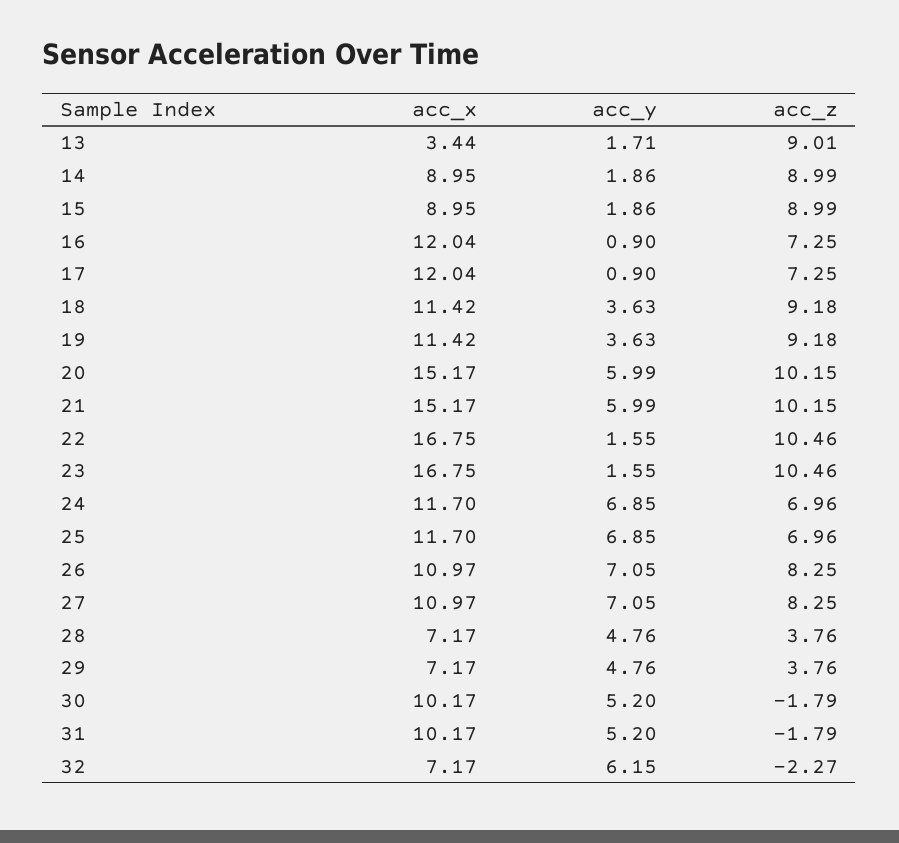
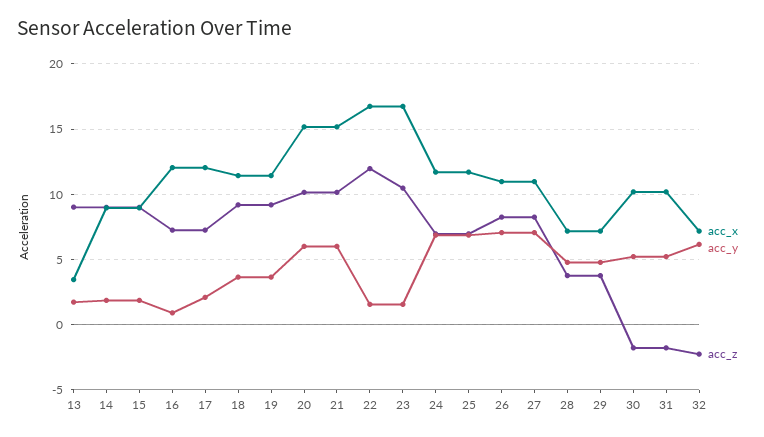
acc_y, 17: 0.9 -> 2
acc_z, 22: 10.46 -> 12

